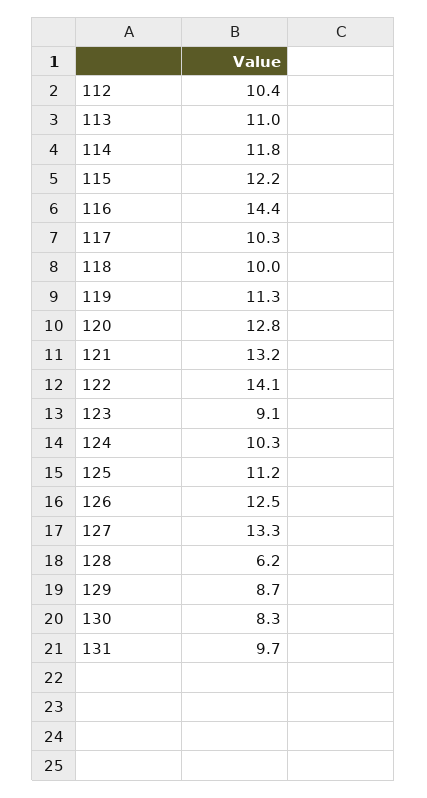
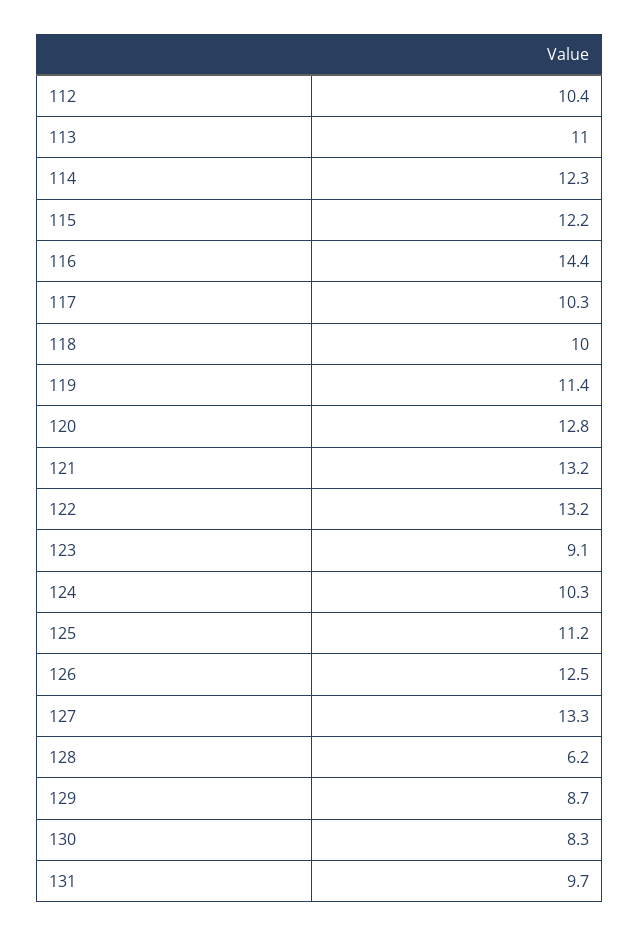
114: 11.8 -> 12.3
119: 11.3 -> 11.4
122: 14.1 -> 13.2

